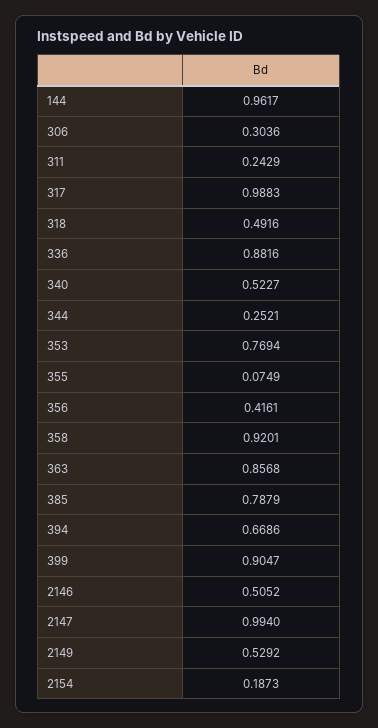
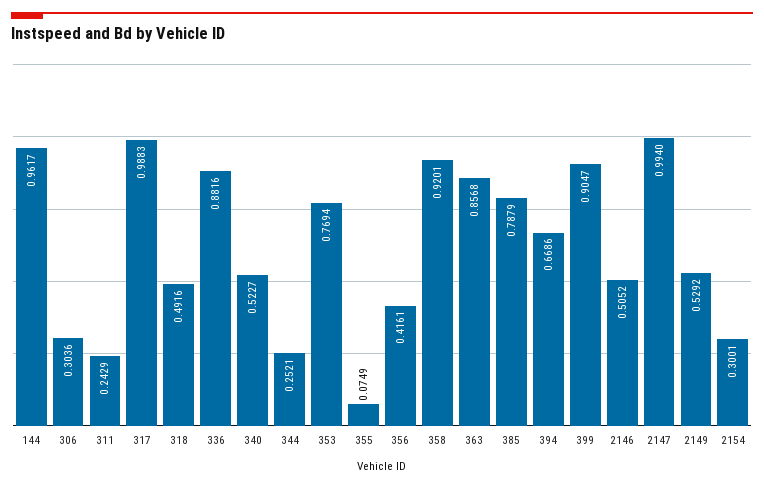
2154: 0.1873 -> 0.3001

